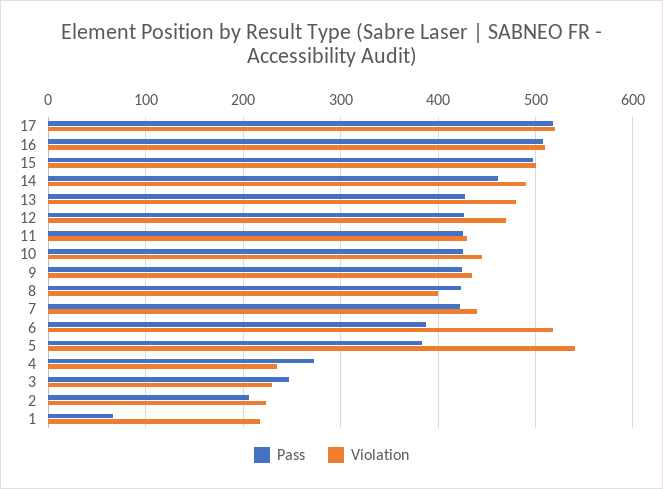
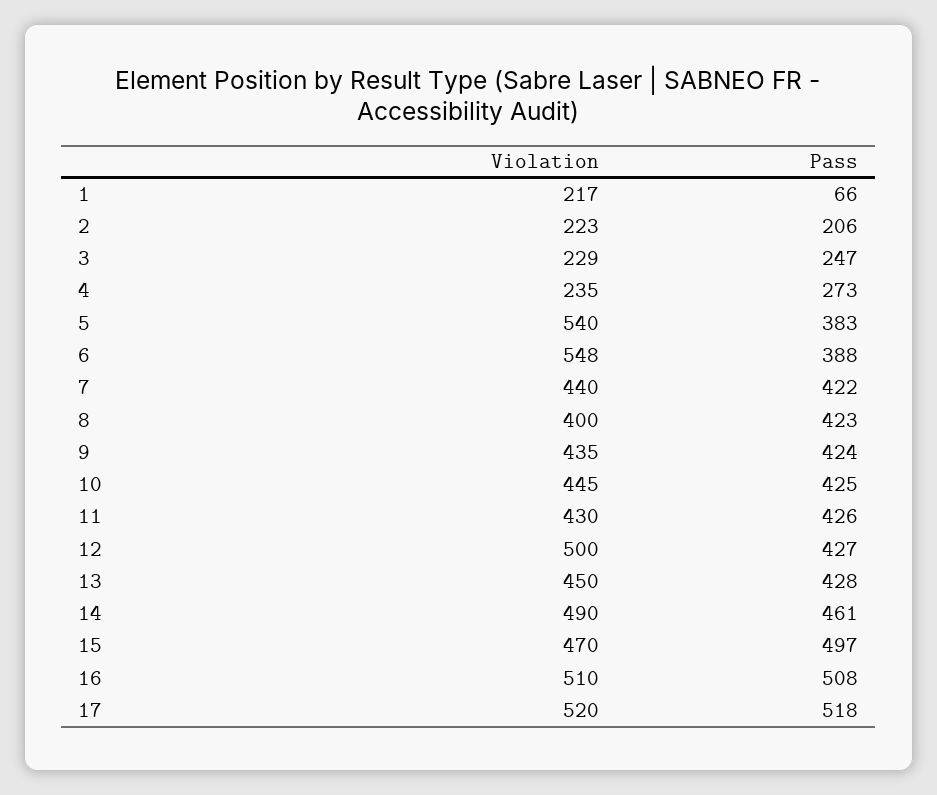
Violation, 15: 500 -> 470
Violation, 13: 480 -> 450
Violation, 12: 470 -> 500
Violation, 6: 520 -> 548

